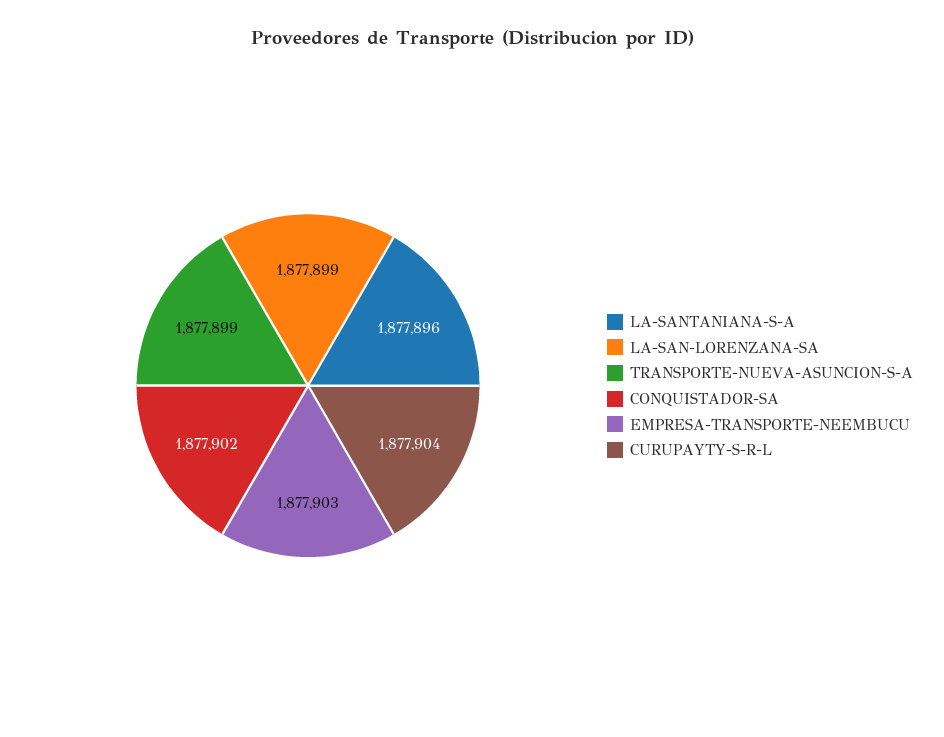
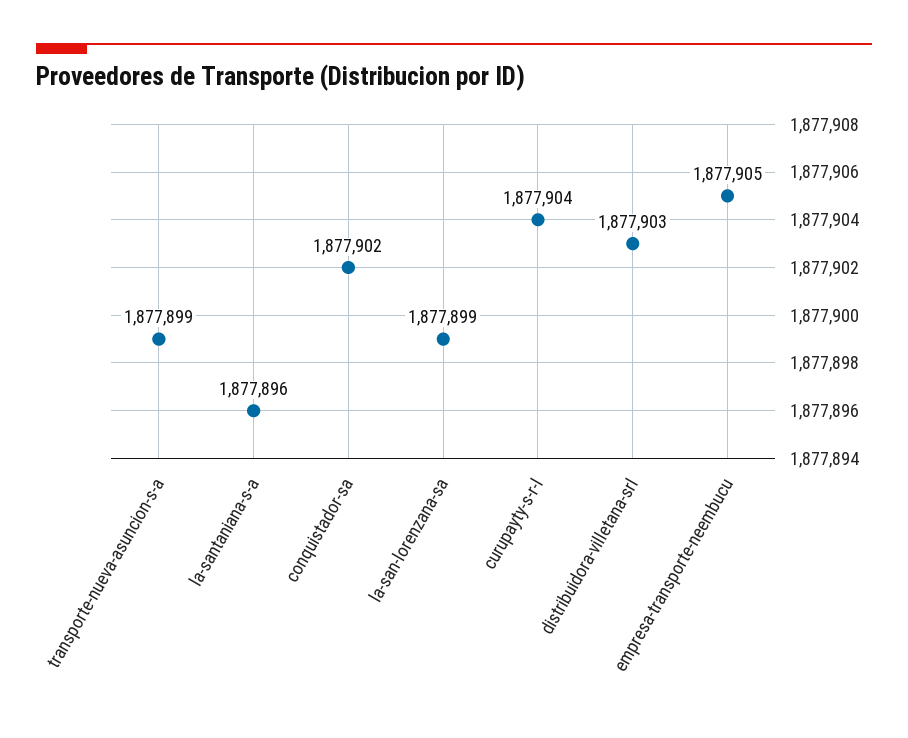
EMPRESA-TRANSPORTE-NEEMBUCU: 1877903 -> 1877905
distribuidora-villetana-srl: none -> 1877903

